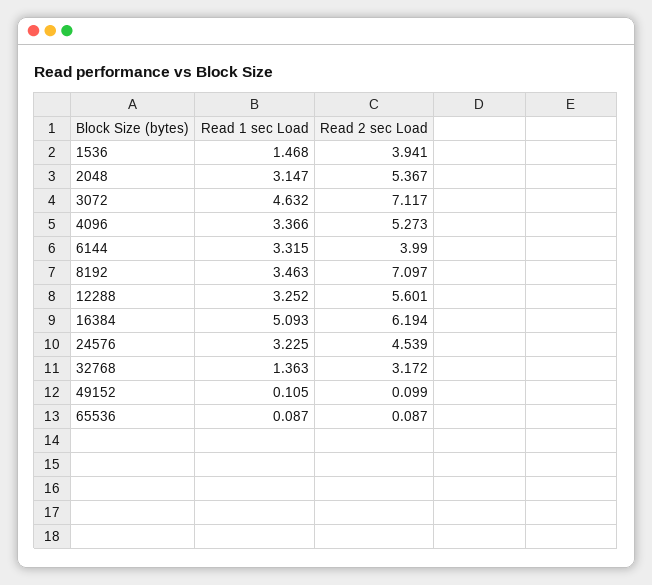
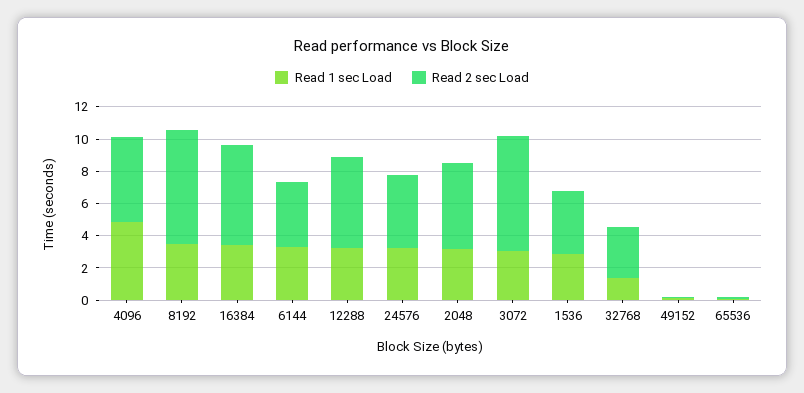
Read 1 sec Load, 1536: 1.468 -> 3
Read 1 sec Load, 3072: 4.632 -> 3
Read 1 sec Load, 4096: 3.366 -> 5
Read 1 sec Load, 16384: 5.093 -> 3.5

